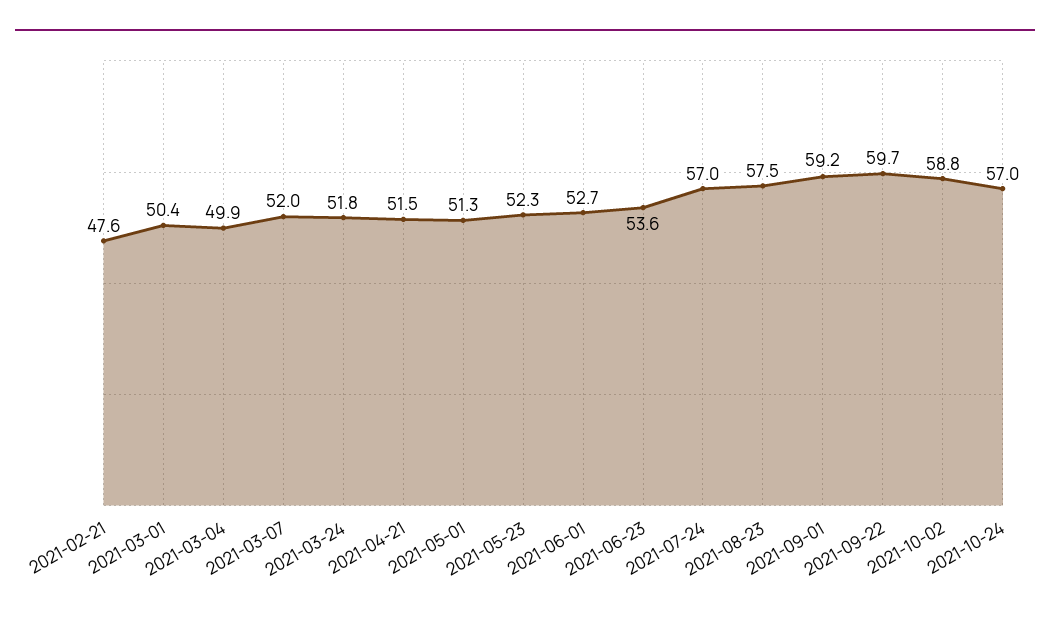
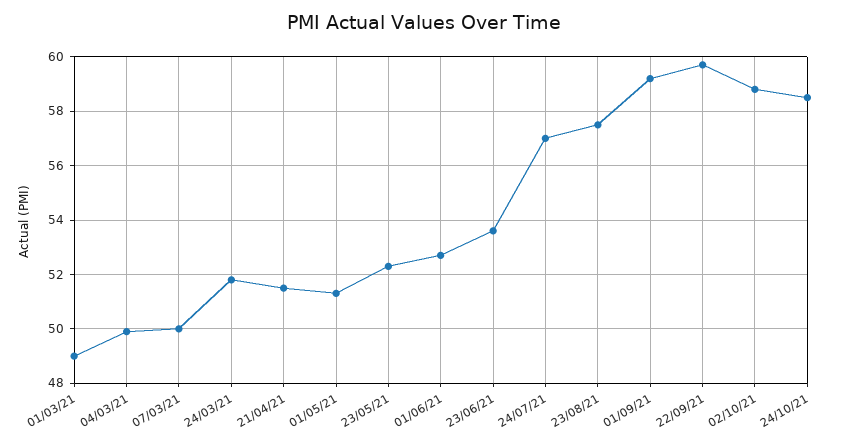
2021-02-21: 47.6 -> none
2021-03-01: 50.4 -> 49
2021-03-07: 52 -> 50
2021-10-24: 57 -> 58.5

